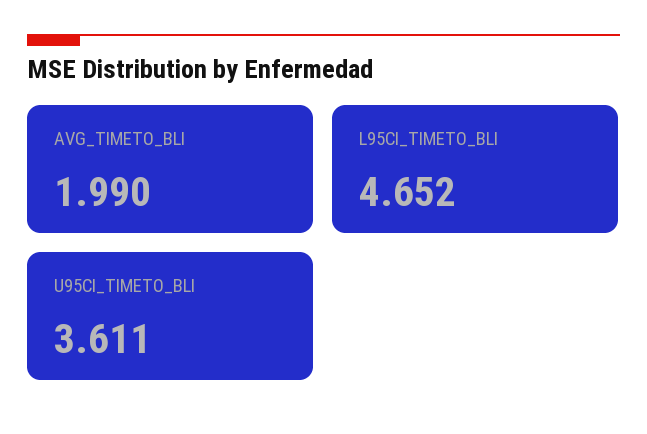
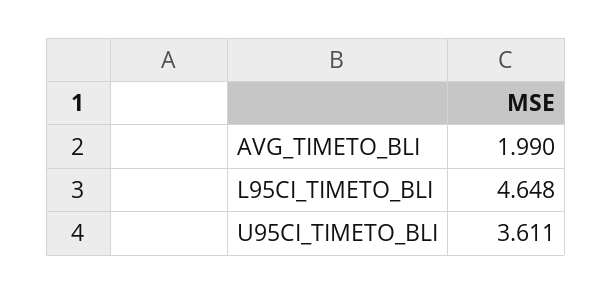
L95CI_TIMETO_BLI: 4.652 -> 4.648

